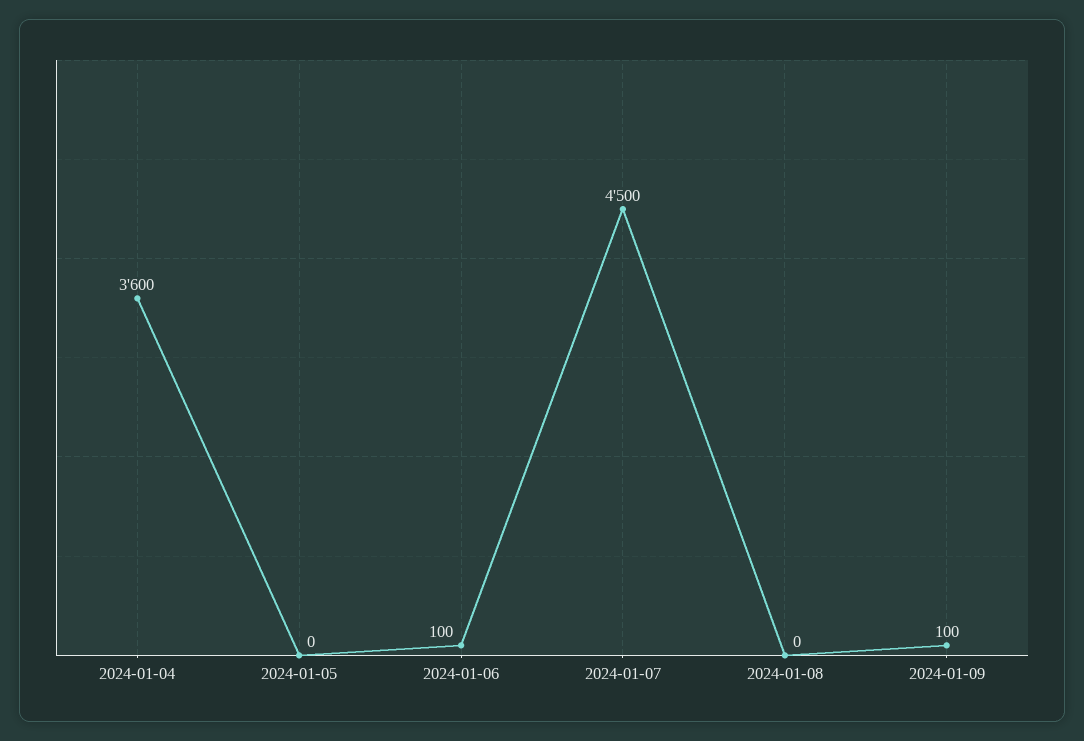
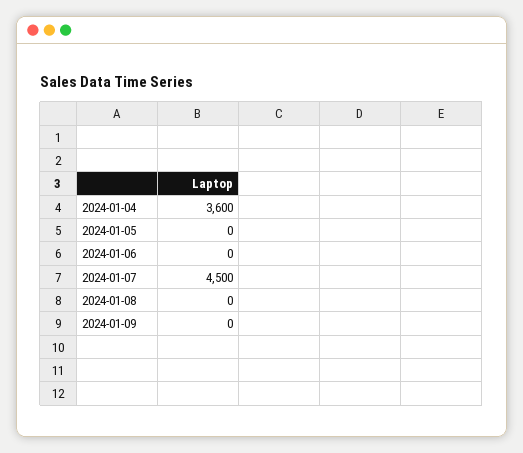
2024-01-06: 100 -> 0
2024-01-09: 100 -> 0

